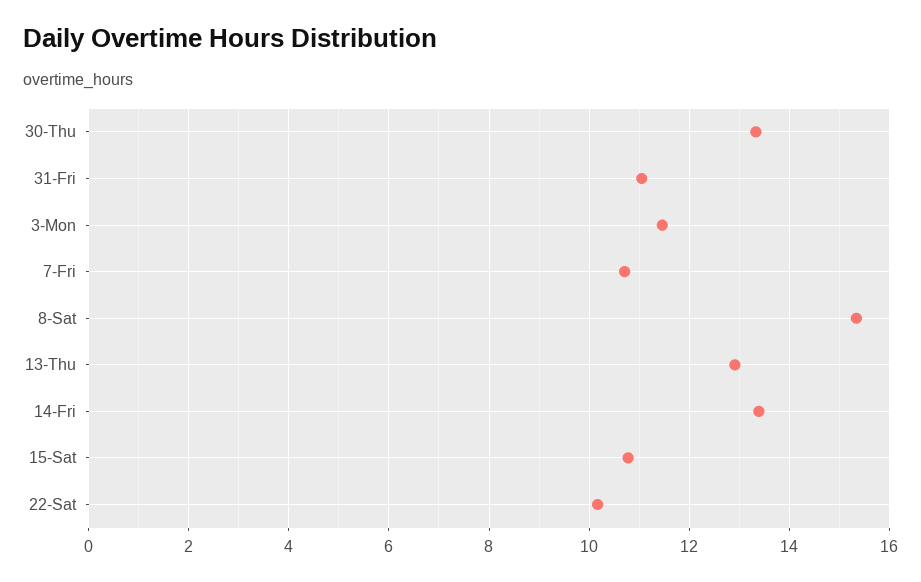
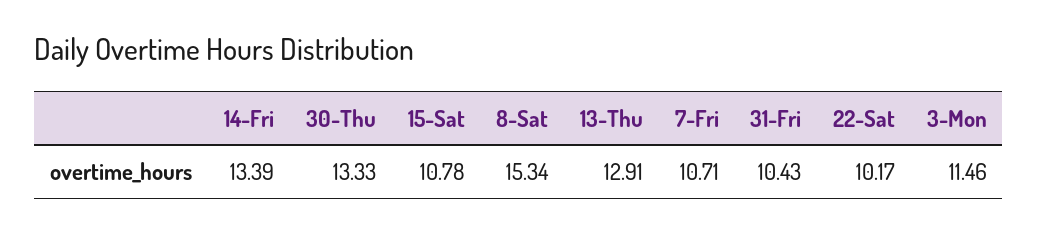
31-Fri: 11 -> 10.43

